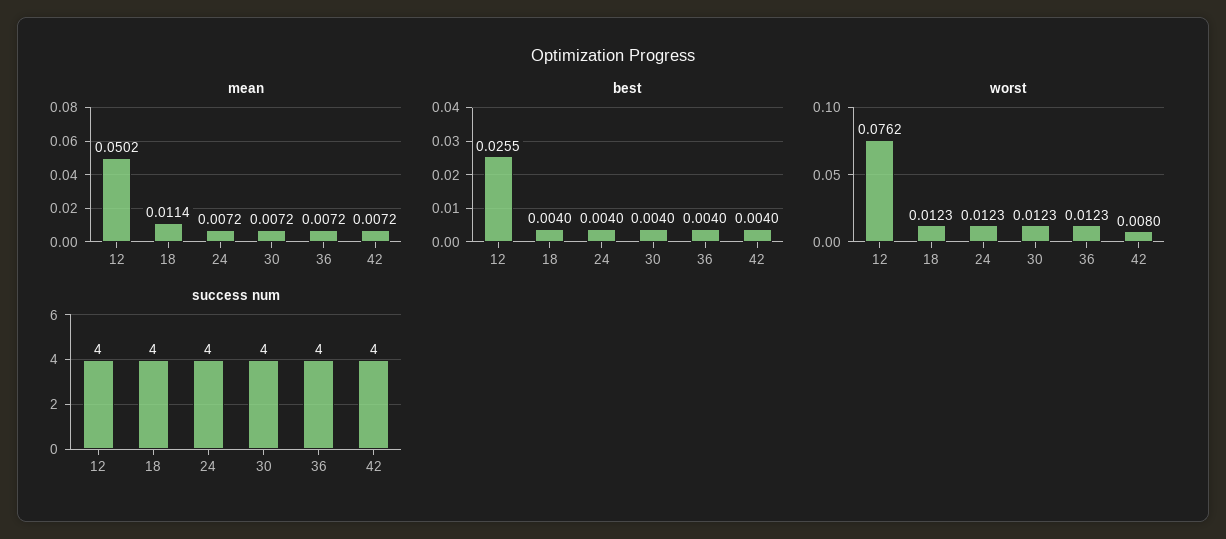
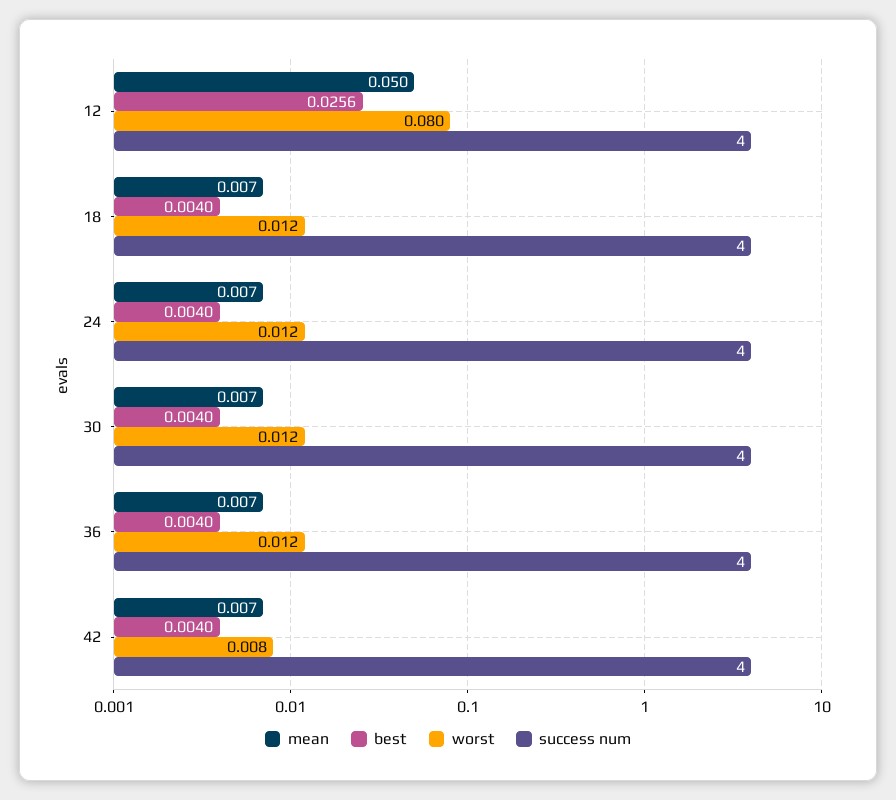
mean, 18: 0.0114 -> 0.007
best, 12: 0.0255 -> 0.0256
worst, 12: 0.0762 -> 0.08

